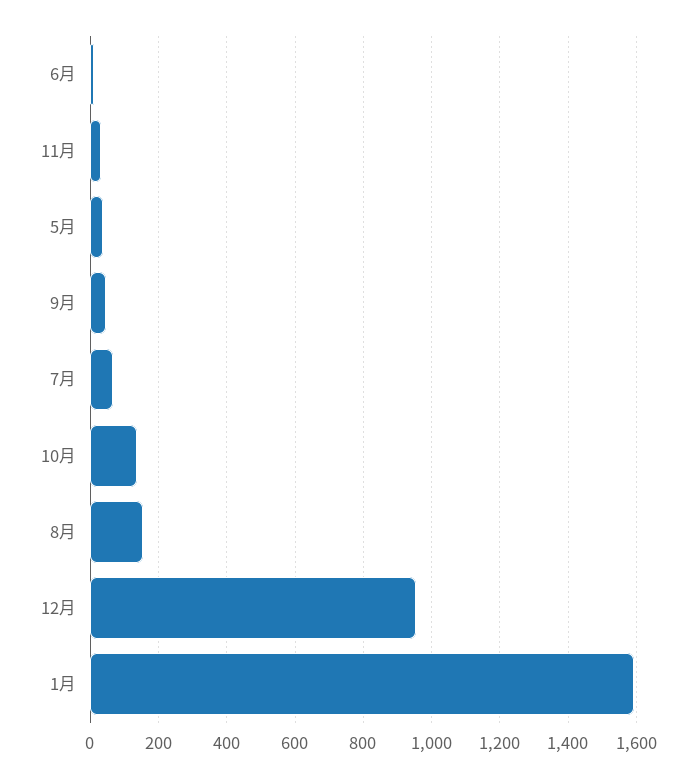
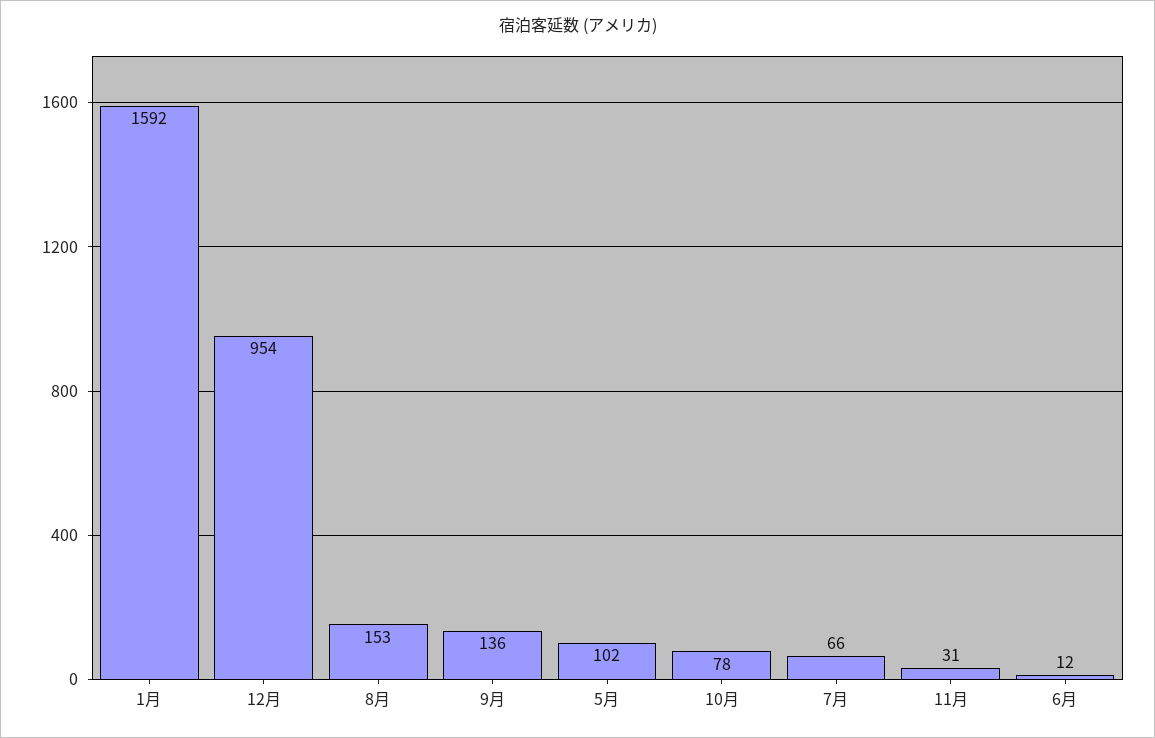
5月: 40 -> 102
9月: 40 -> 136
10月: 140 -> 78

